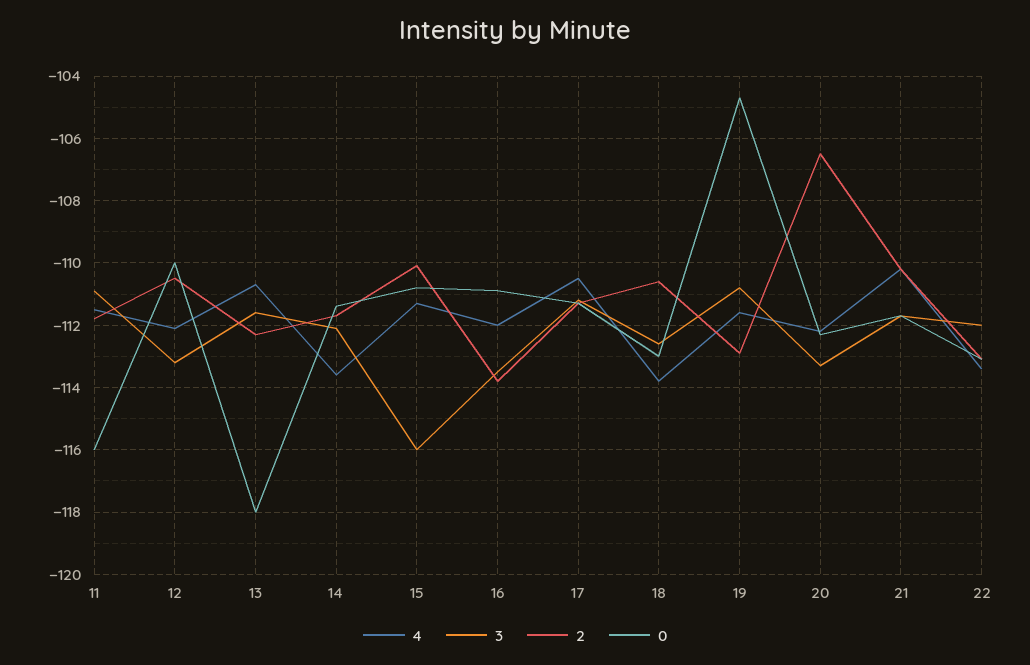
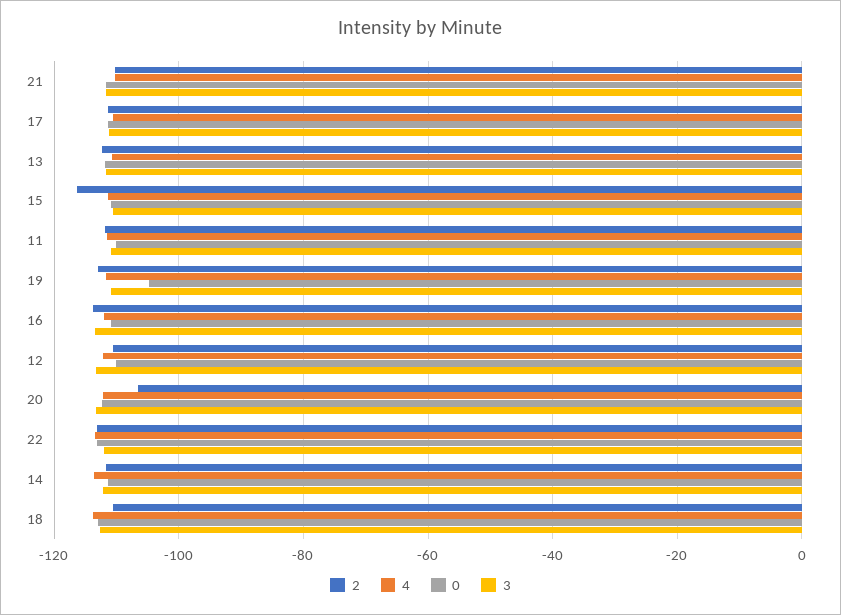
0, 11: -116 -> -110
0, 13: -118 -> -112
3, 15: -116 -> -110
2, 15: -110 -> -116

